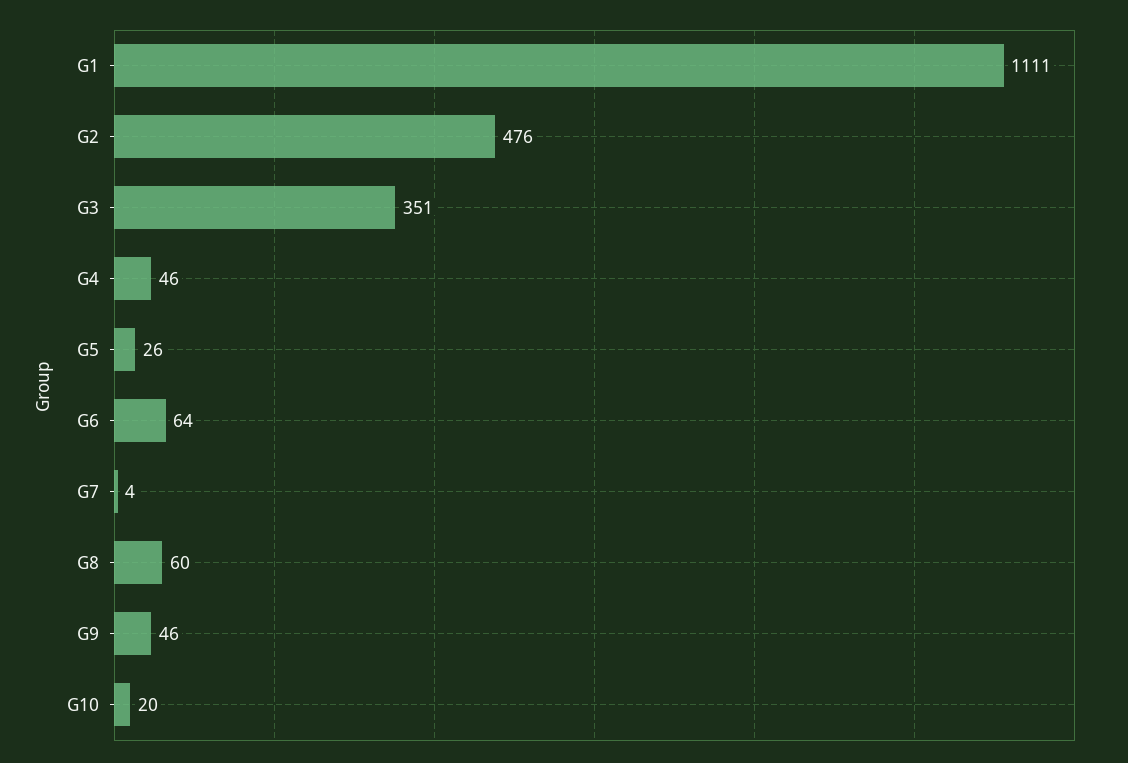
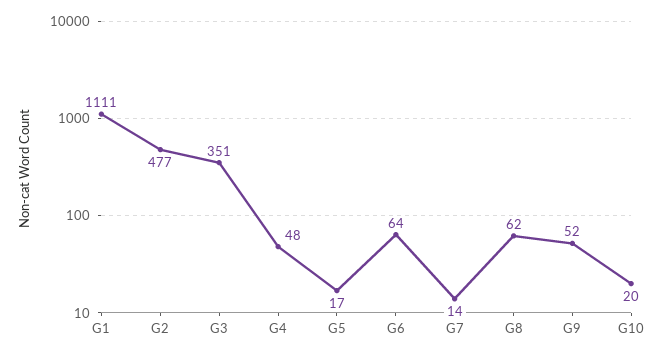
G2: 476 -> 477
G4: 46 -> 48
G5: 26 -> 17
G7: 4 -> 14
G8: 60 -> 62
G9: 46 -> 52

